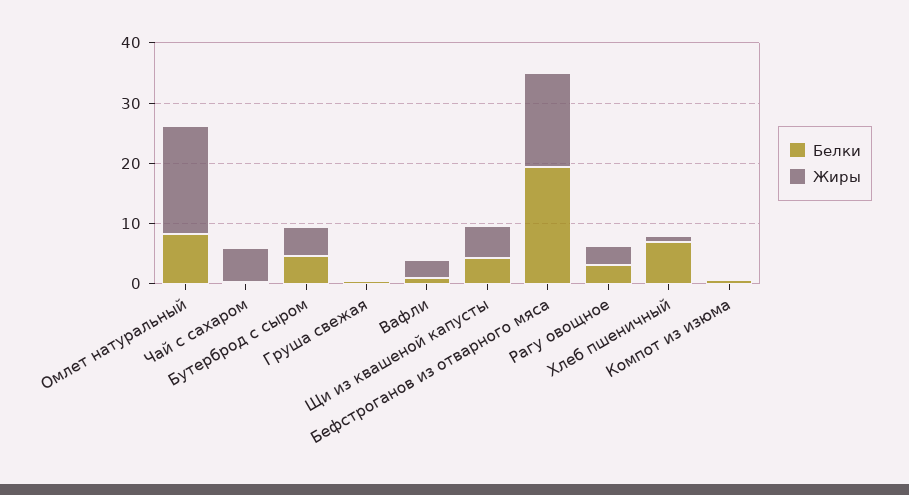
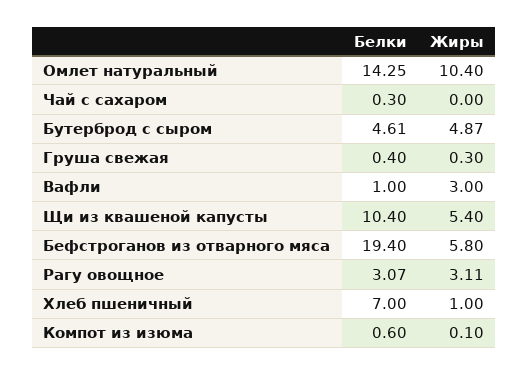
Белки, Омлет натуральный: 8 -> 14.25
Жиры, Омлет натуральный: 18 -> 10.4
Жиры, Чай с сахаром: 6 -> 0
Белки, Щи из квашеной капусты: 4 -> 10.4
Жиры, Бефстроганов из отварного мяса: 16 -> 5.8

